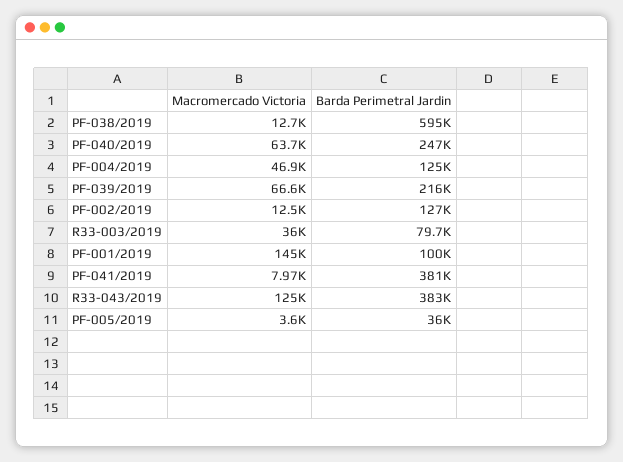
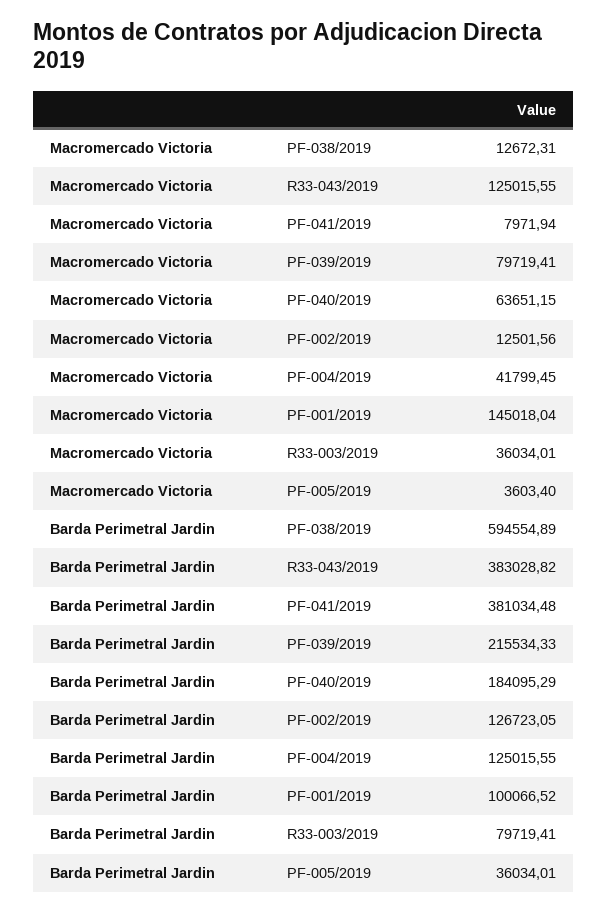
Barda Perimetral Jardin, PF-040/2019: 247000 -> 184095.29
Macromercado Victoria, PF-004/2019: 46900 -> 41799.45
Macromercado Victoria, PF-039/2019: 66600 -> 79719.41

